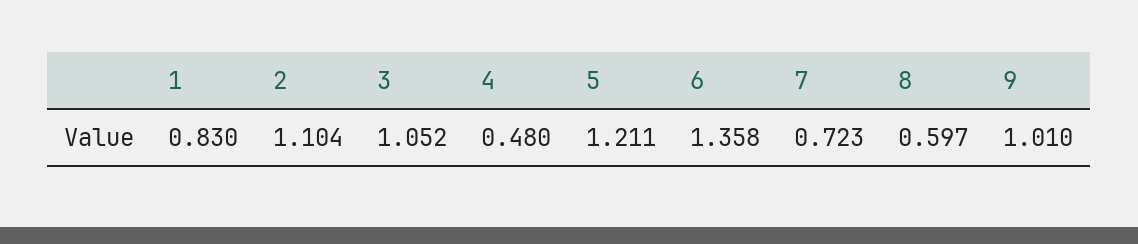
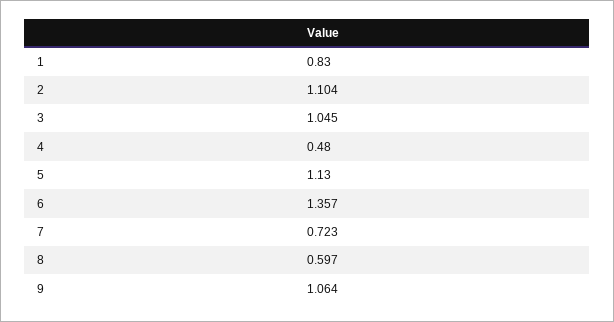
3: 1.052 -> 1.045
5: 1.211 -> 1.13
6: 1.358 -> 1.357
9: 1.01 -> 1.064

